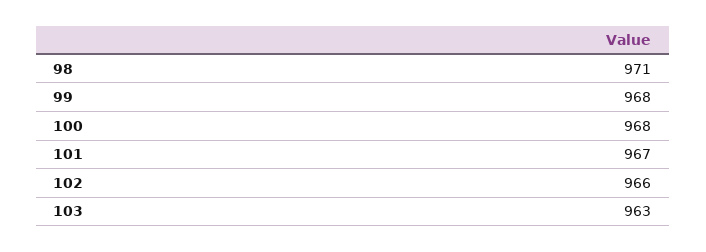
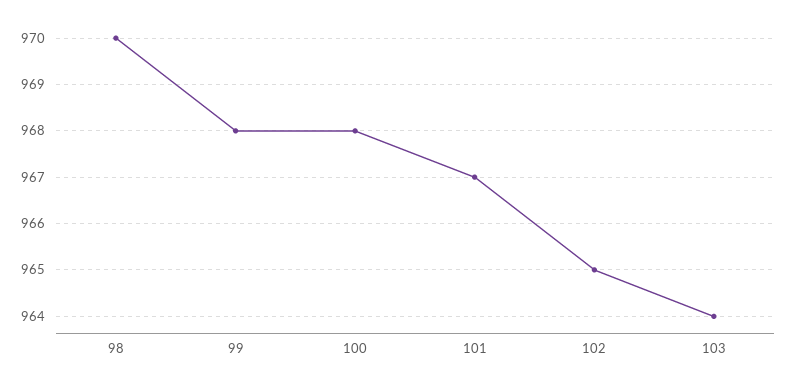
98: 971 -> 970
102: 966 -> 965
103: 963 -> 964

